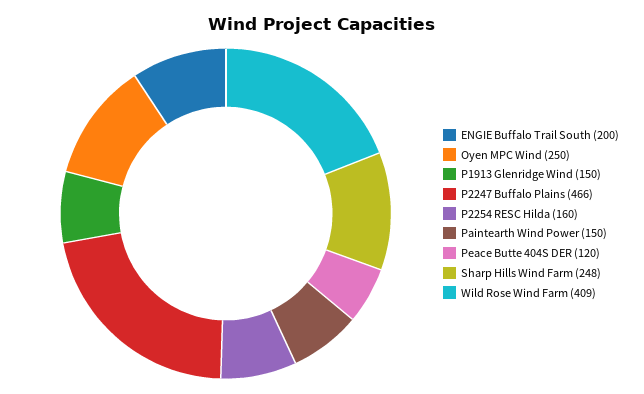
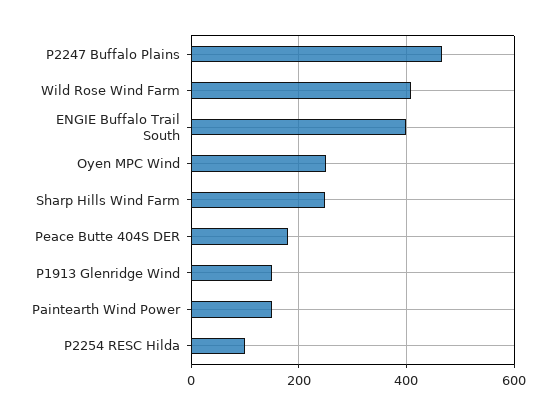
ENGIE Buffalo Trail South: 200 -> 400
P2254 RESC Hilda: 160 -> 100
Peace Butte 404S DER: 120 -> 180

